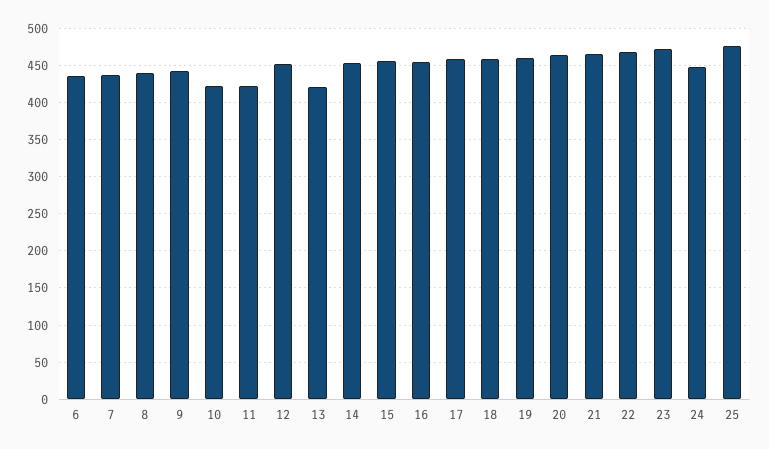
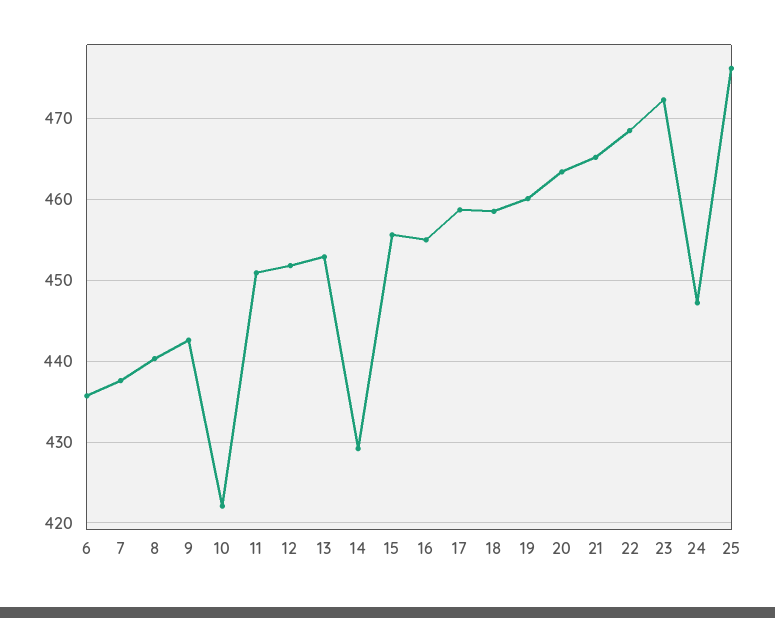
11: 420 -> 451
13: 420 -> 453
14: 450 -> 429

